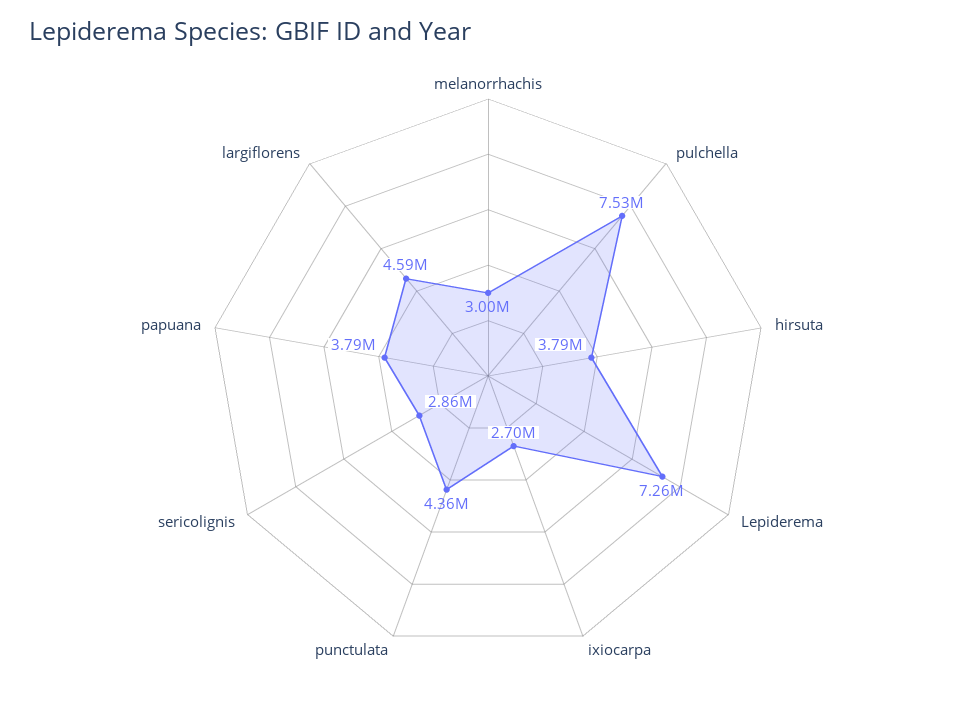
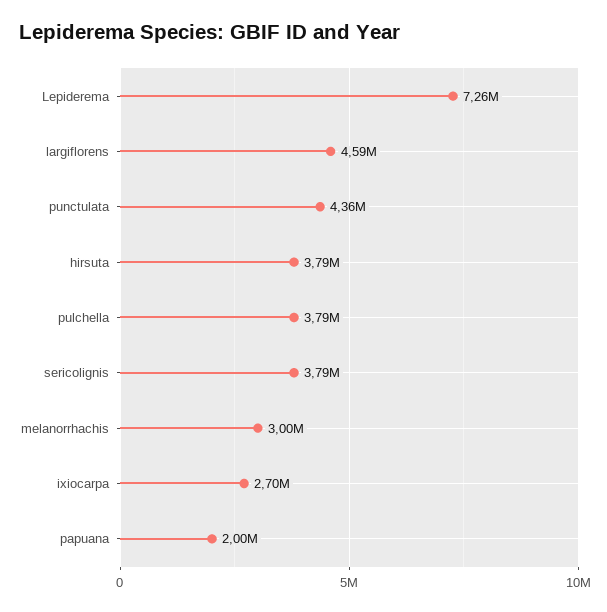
pulchella: 7530000 -> 3790000
sericolignis: 2860000 -> 3790000
papuana: 3790000 -> 2000000

